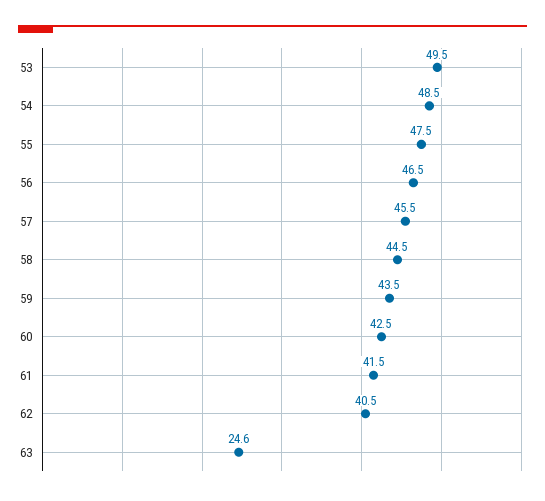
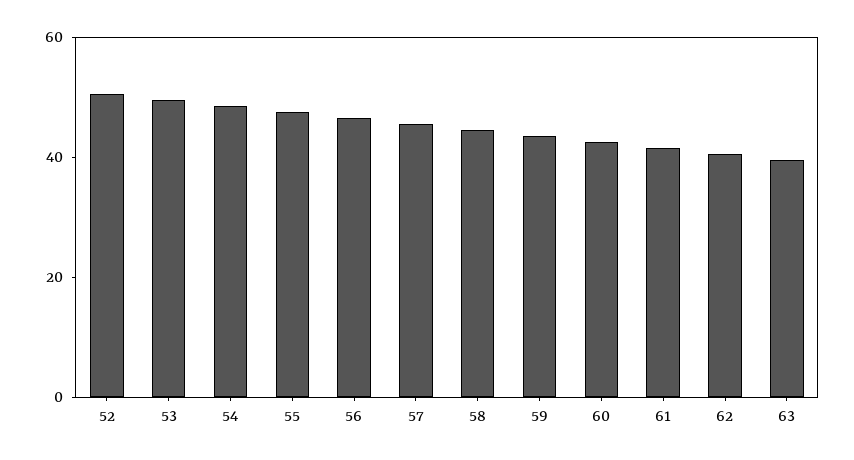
63: 24.6 -> 40
52: none -> 50

